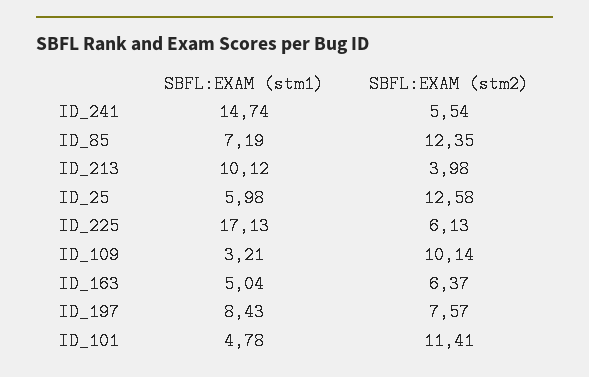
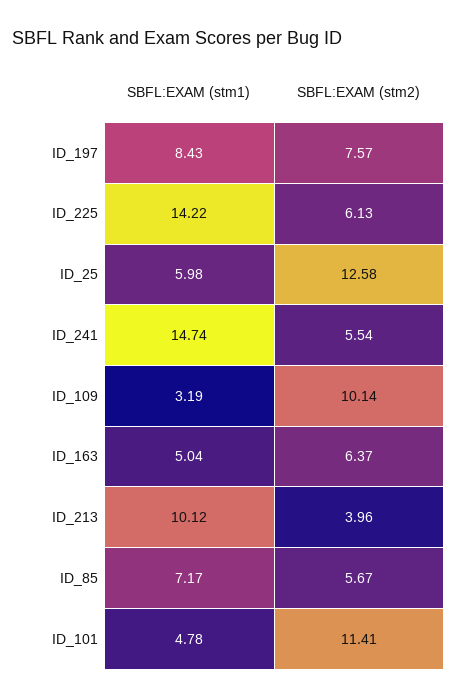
SBFL:EXAM (stm1), ID_85: 7.19 -> 7.17
SBFL:EXAM (stm2), ID_85: 12.35 -> 5.67
SBFL:EXAM (stm2), ID_213: 3.98 -> 3.96
SBFL:EXAM (stm1), ID_225: 17.13 -> 14.22
SBFL:EXAM (stm1), ID_109: 3.21 -> 3.19

